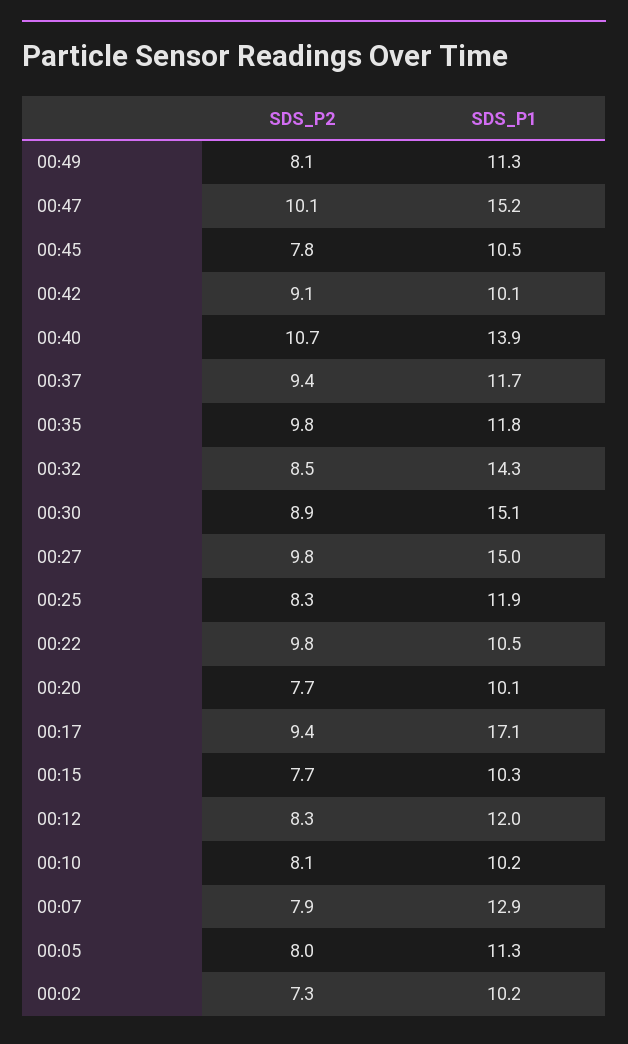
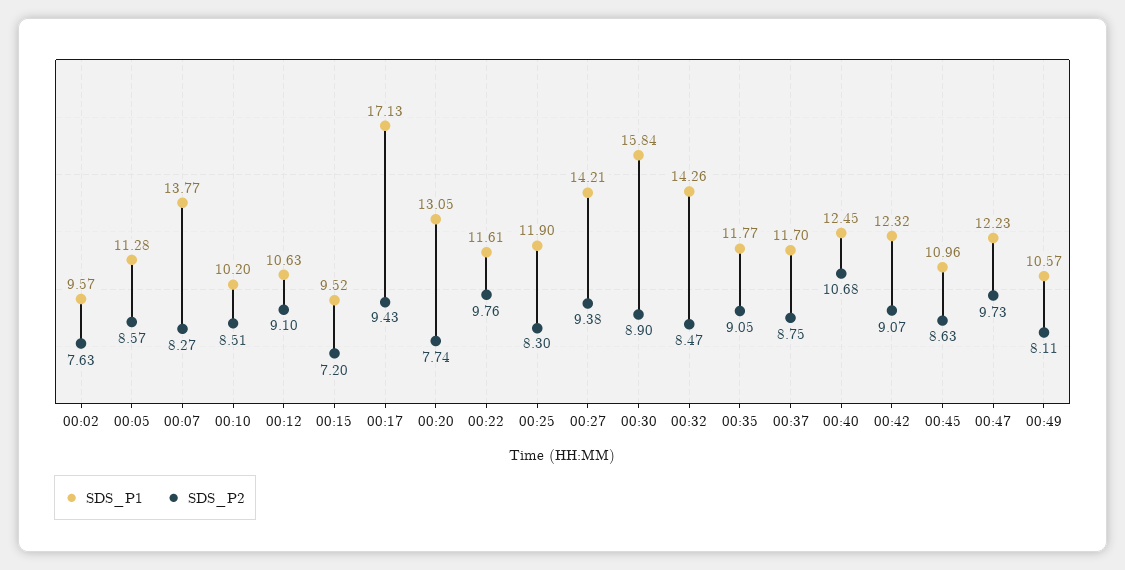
SDS_P1, 00:49: 11.3 -> 10.57
SDS_P2, 00:47: 10.1 -> 9.73
SDS_P1, 00:47: 15.2 -> 12.23
SDS_P2, 00:45: 7.8 -> 8.63
SDS_P1, 00:45: 10.5 -> 10.96
SDS_P1, 00:42: 10.1 -> 12.32
SDS_P1, 00:40: 13.9 -> 12.45
SDS_P2, 00:37: 9.4 -> 8.75
SDS_P2, 00:35: 9.8 -> 9.05
SDS_P1, 00:30: 15.1 -> 15.84
SDS_P2, 00:27: 9.8 -> 9.38
SDS_P1, 00:27: 15 -> 14.21
SDS_P1, 00:22: 10.5 -> 11.61
SDS_P1, 00:20: 10.1 -> 13.05
SDS_P2, 00:15: 7.7 -> 7.2
SDS_P1, 00:15: 10.3 -> 9.52
SDS_P2, 00:12: 8.3 -> 9.1
SDS_P1, 00:12: 12 -> 10.63
SDS_P2, 00:10: 8.1 -> 8.51
SDS_P2, 00:07: 7.9 -> 8.27
SDS_P1, 00:07: 12.9 -> 13.77
SDS_P2, 00:05: 8 -> 8.57
SDS_P2, 00:02: 7.3 -> 7.63
SDS_P1, 00:02: 10.2 -> 9.57

